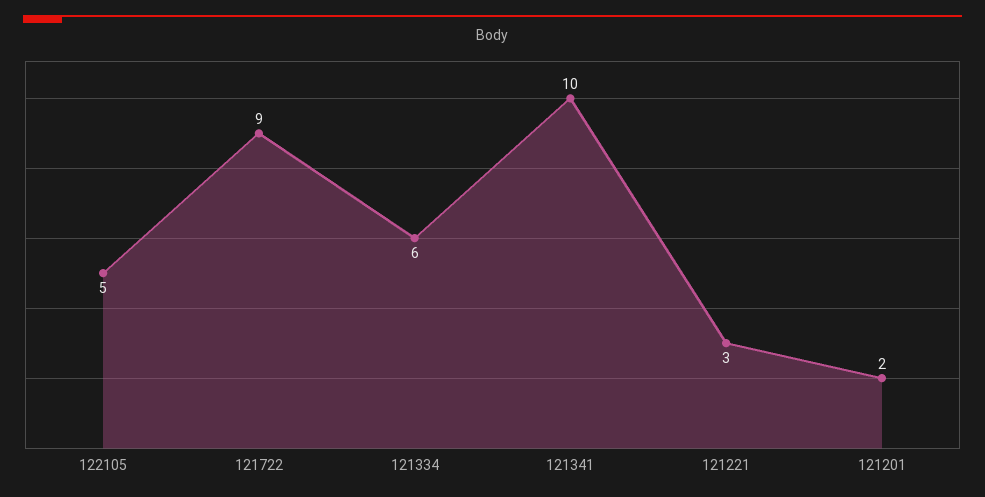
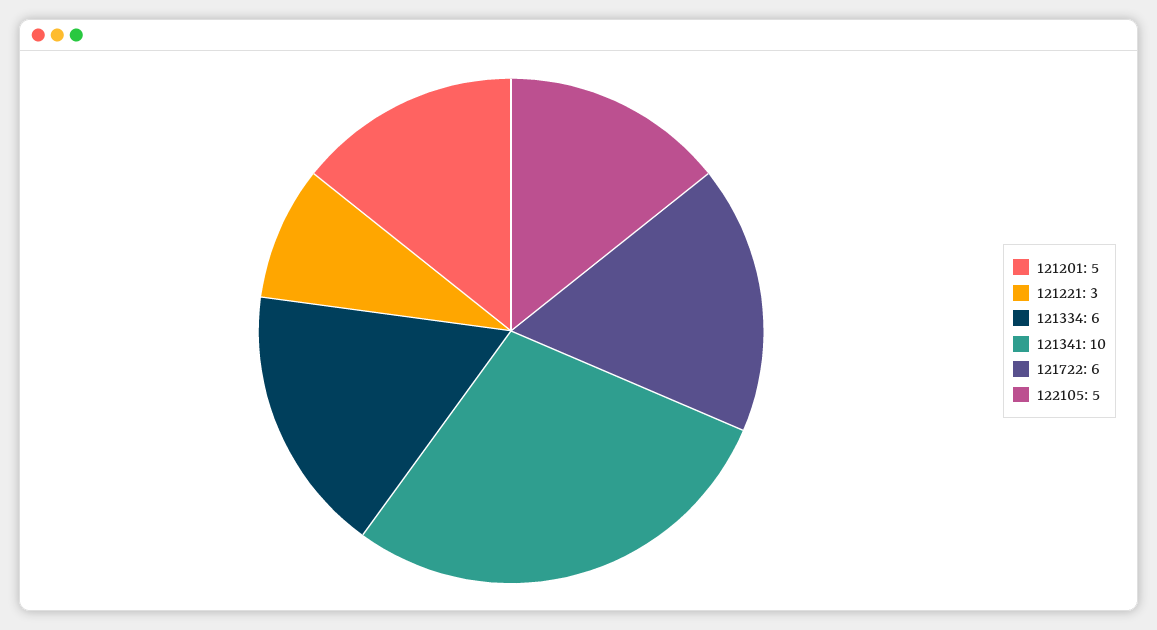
121722: 9 -> 6
121201: 2 -> 5

